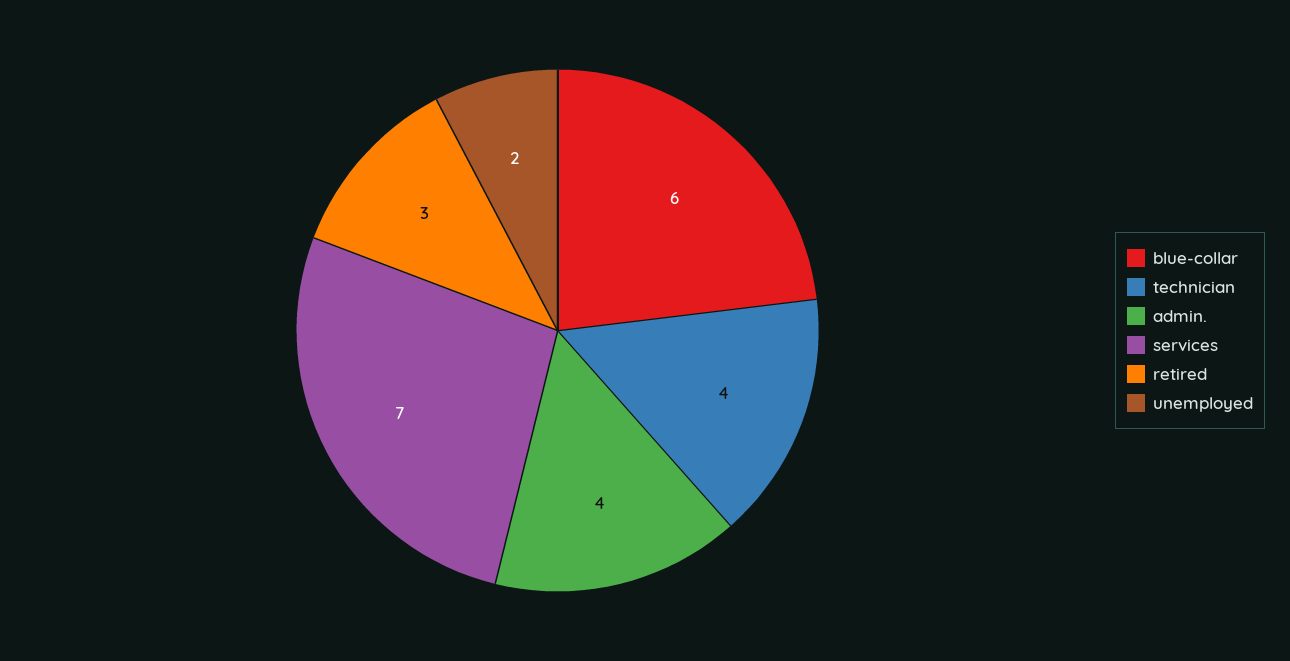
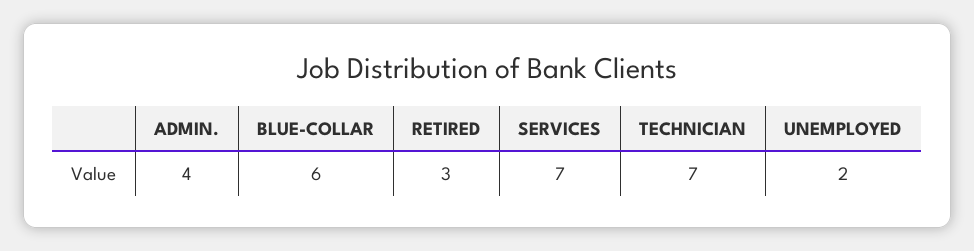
technician: 4 -> 7

